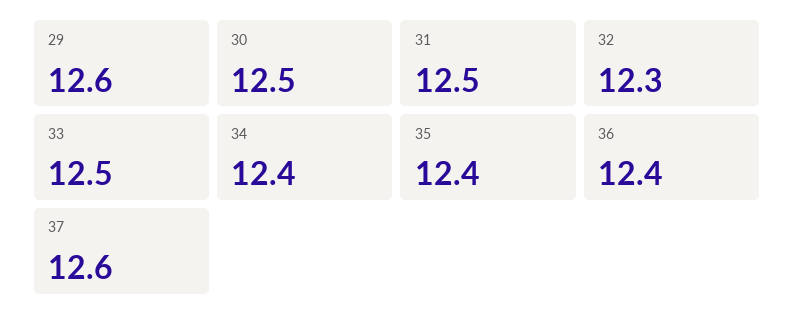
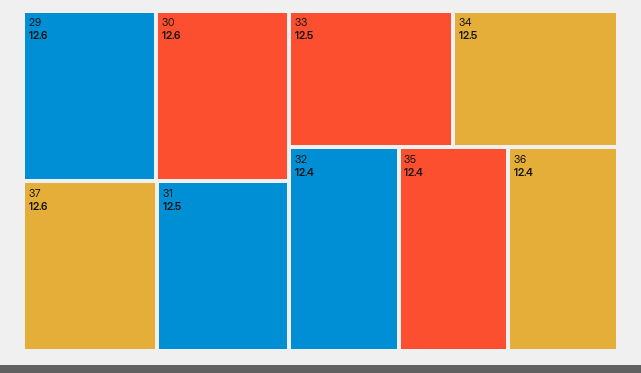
30: 12.5 -> 12.6
32: 12.3 -> 12.4
34: 12.4 -> 12.5

